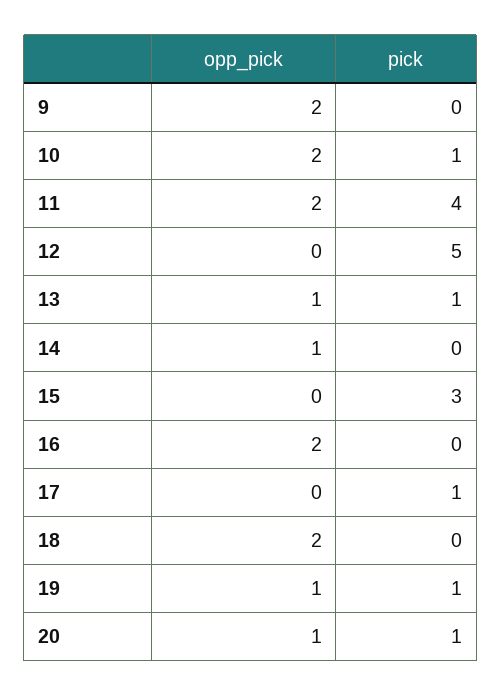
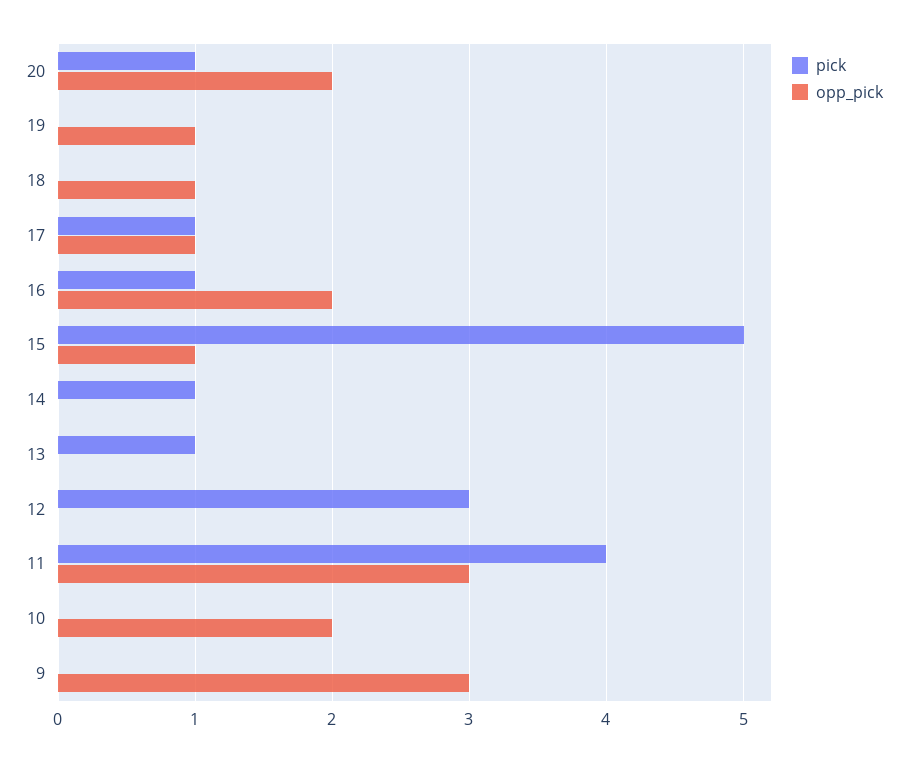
opp_pick, 9: 2 -> 3
pick, 10: 1 -> 0
opp_pick, 11: 2 -> 3
pick, 12: 5 -> 3
opp_pick, 13: 1 -> 0
opp_pick, 14: 1 -> 0
pick, 14: 0 -> 1
opp_pick, 15: 0 -> 1
pick, 15: 3 -> 5
pick, 16: 0 -> 1
opp_pick, 17: 0 -> 1
opp_pick, 18: 2 -> 1
pick, 19: 1 -> 0
opp_pick, 20: 1 -> 2

